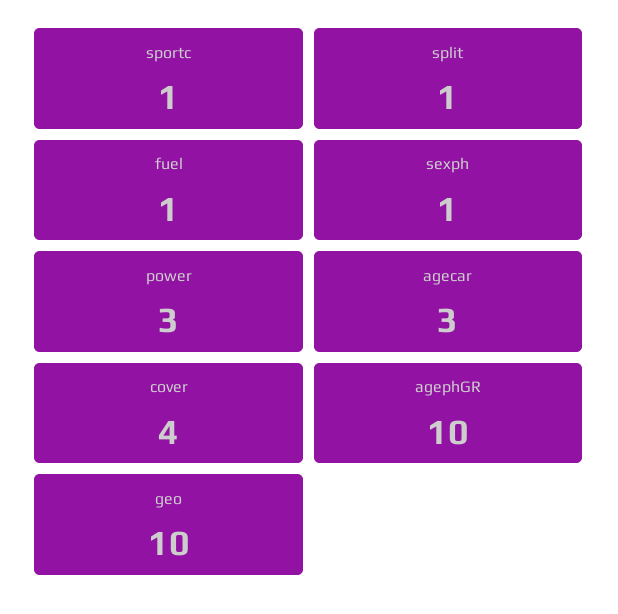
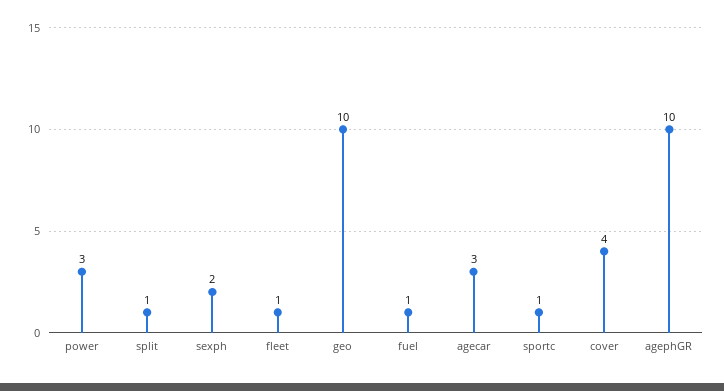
sexph: 1 -> 2
fleet: none -> 1

